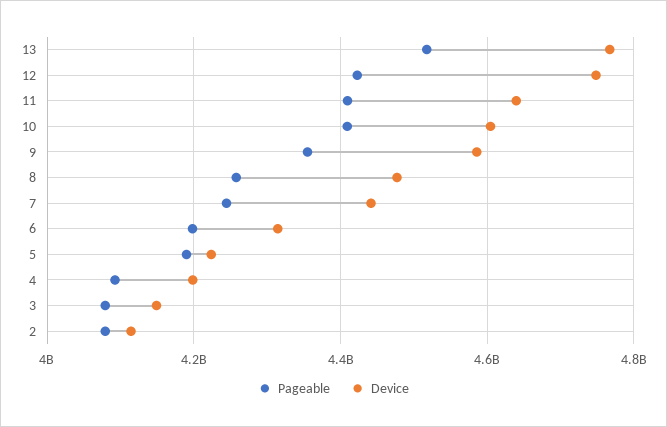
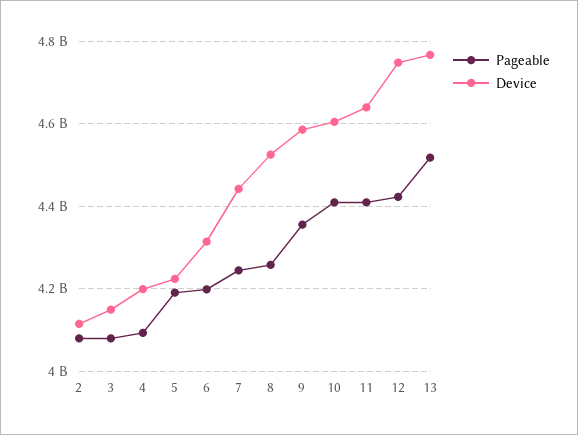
Device, 8: 4480000000 -> 4520000000

